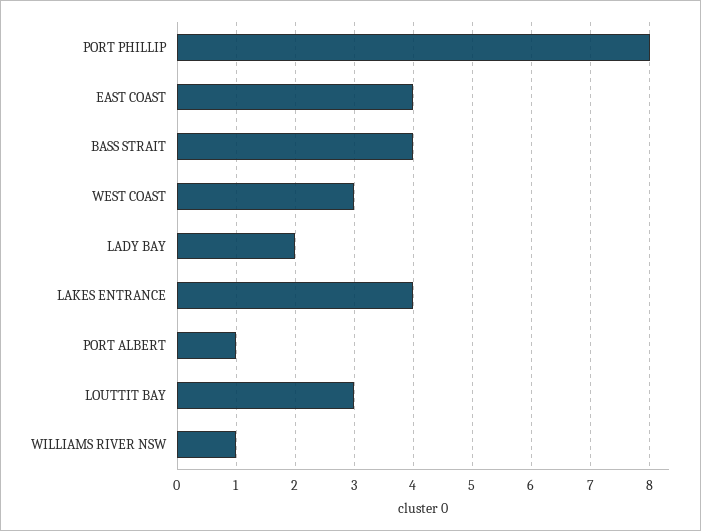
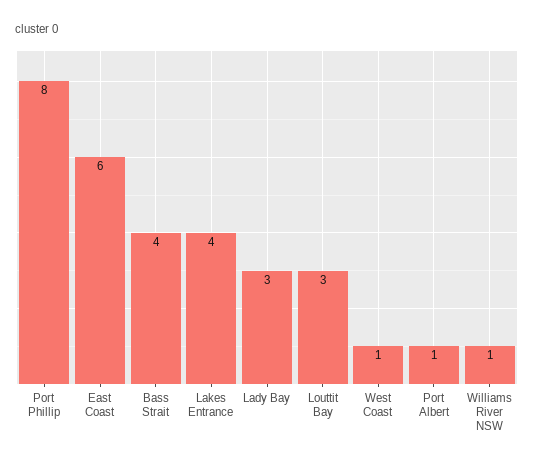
EAST COAST: 4 -> 6
WEST COAST: 3 -> 1
LADY BAY: 2 -> 3

